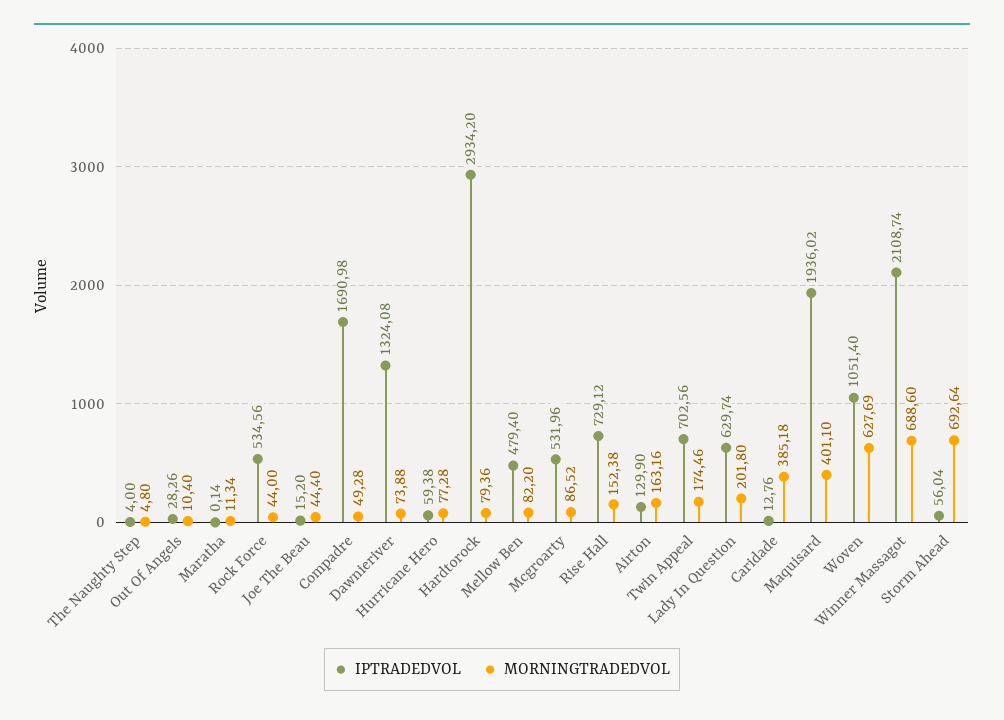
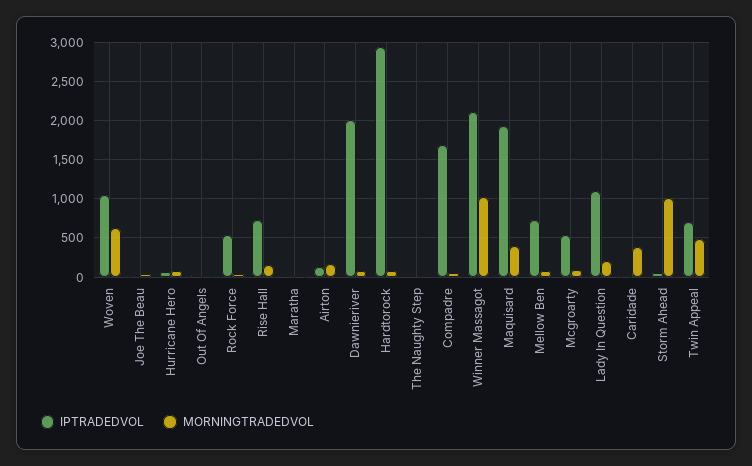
IPTRADEDVOL, Dawnieriver: 1324.08 -> 2000
IPTRADEDVOL, Mellow Ben: 479.4 -> 700
MORNINGTRADEDVOL, Twin Appeal: 174.46 -> 500
IPTRADEDVOL, Lady In Question: 629.74 -> 1100
MORNINGTRADEDVOL, Winner Massagot: 688.6 -> 1000
MORNINGTRADEDVOL, Storm Ahead: 692.64 -> 1000

